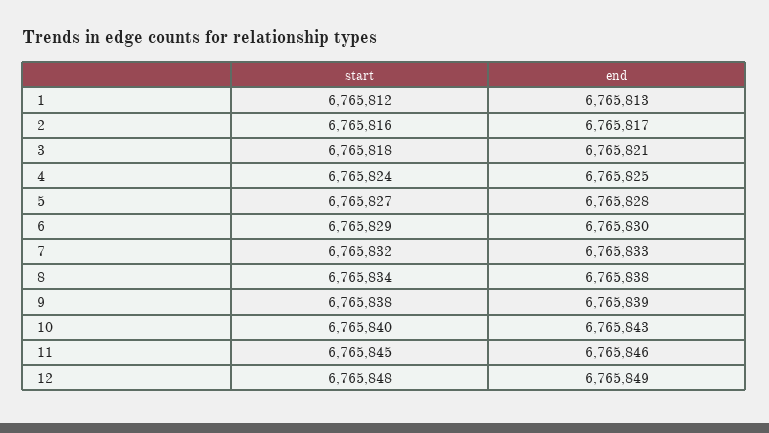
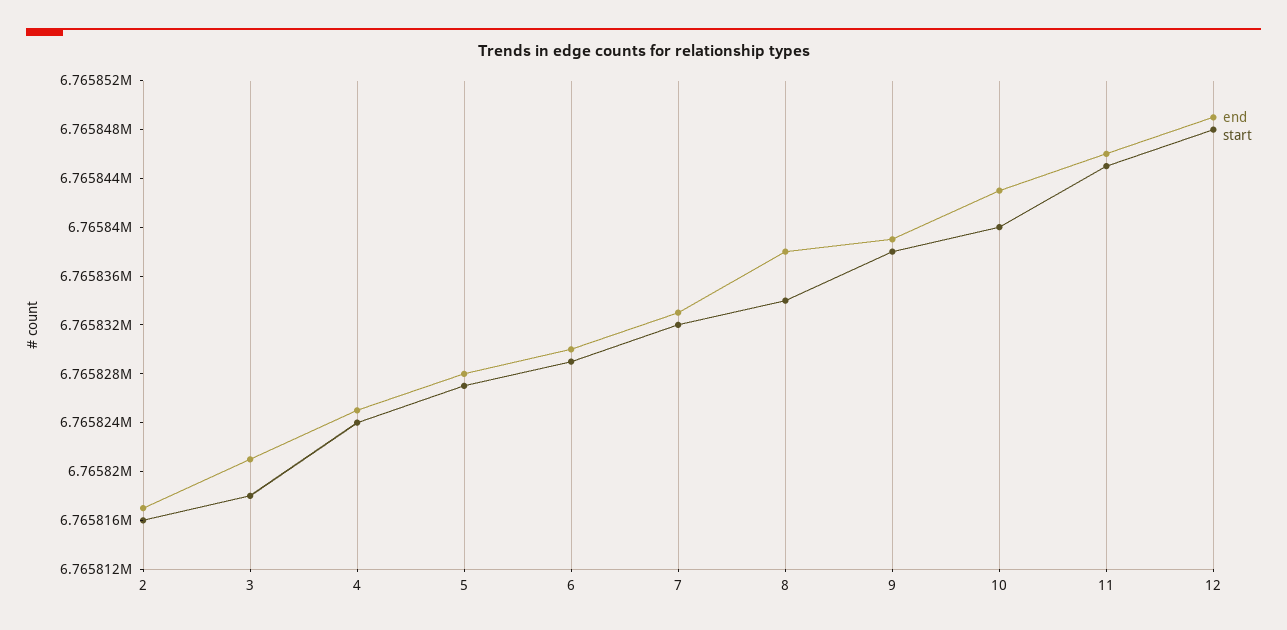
start, 1: 6765812 -> none
end, 1: 6765813 -> none

